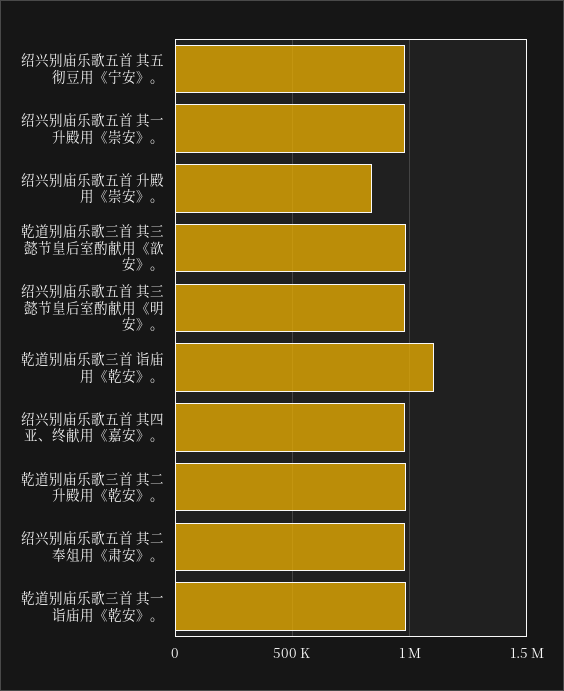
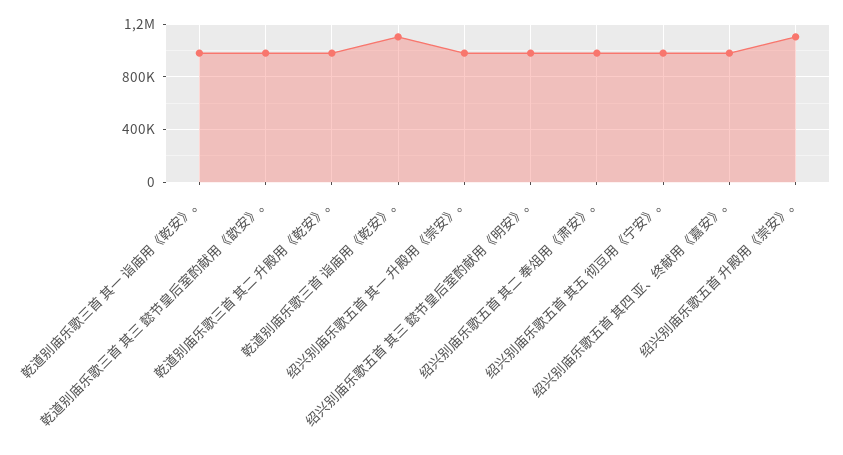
绍兴别庙乐歌五首 升殿用《崇安》。: 850000 -> 1100000

